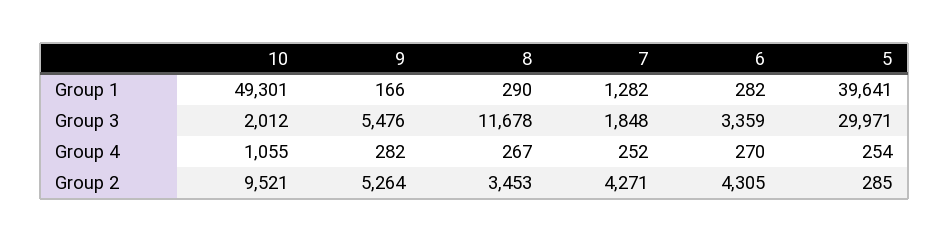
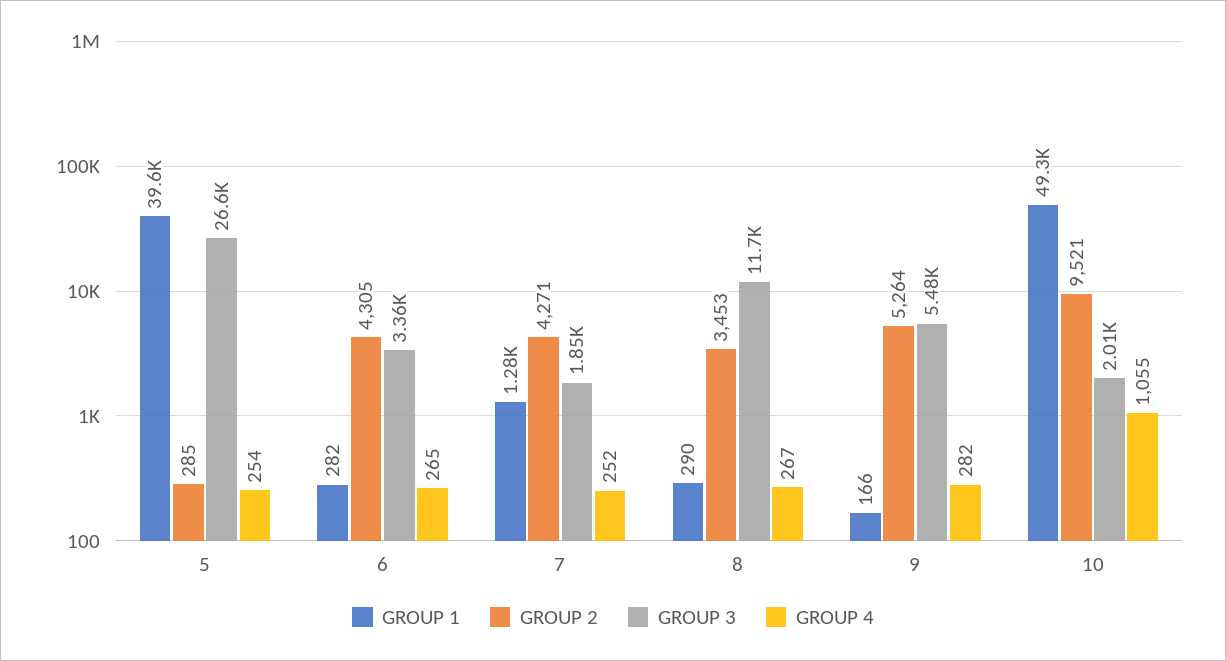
Group 3, 5: 29971 -> 26600
Group 4, 6: 270 -> 265

